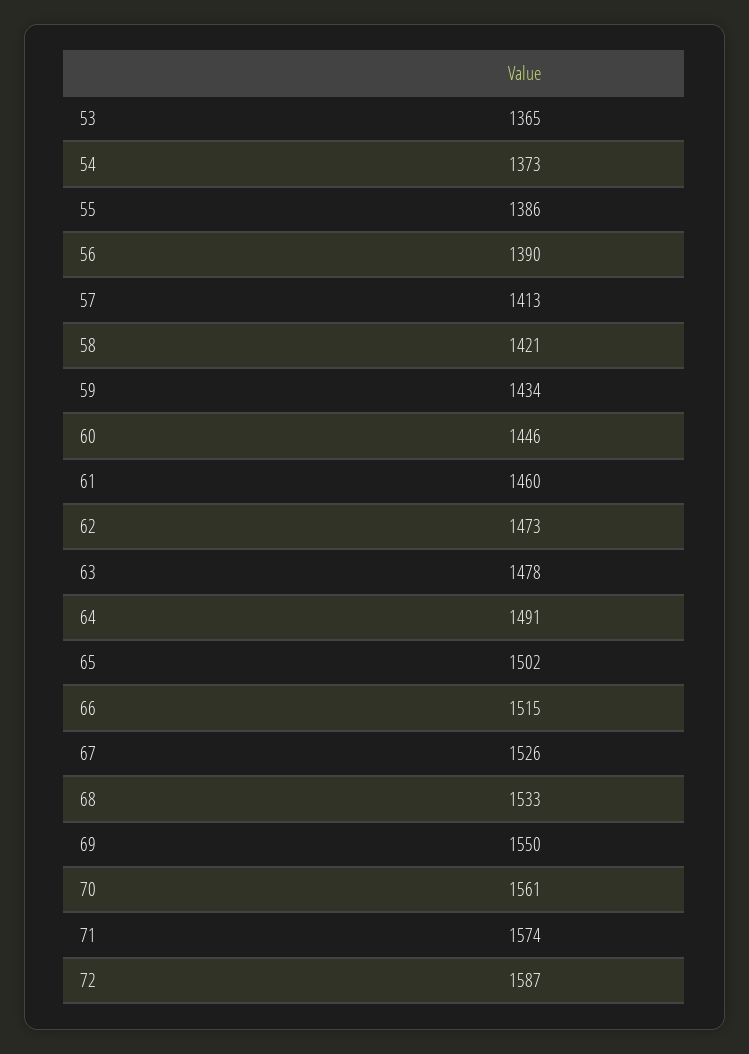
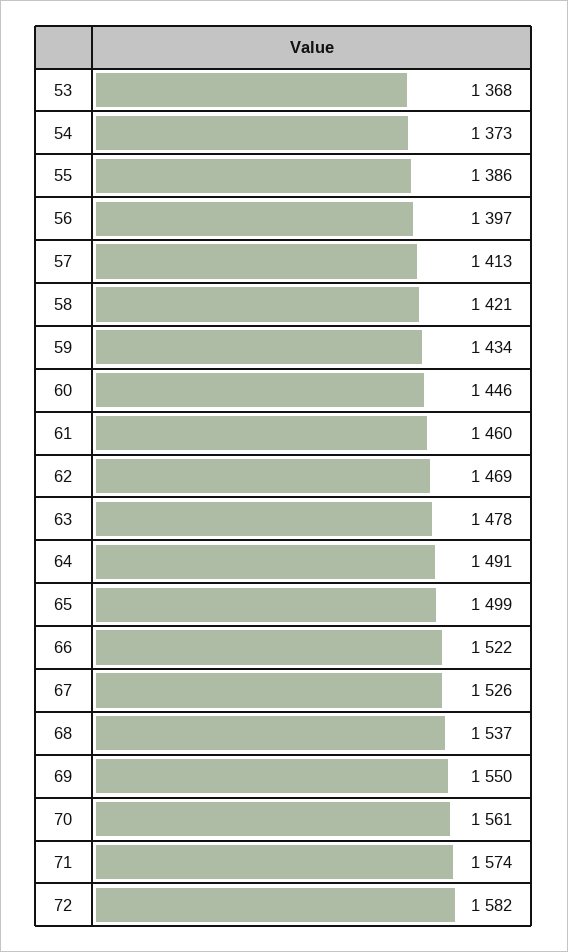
53: 1365 -> 1368
56: 1390 -> 1397
62: 1473 -> 1469
65: 1502 -> 1499
66: 1515 -> 1522
68: 1533 -> 1537
72: 1587 -> 1582

